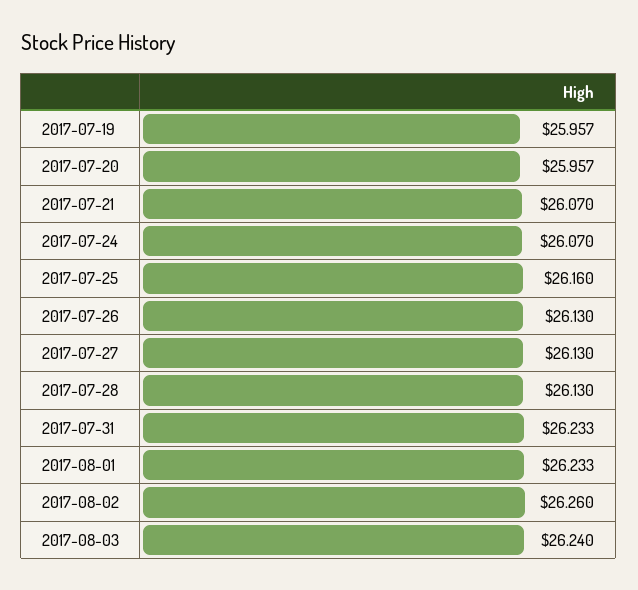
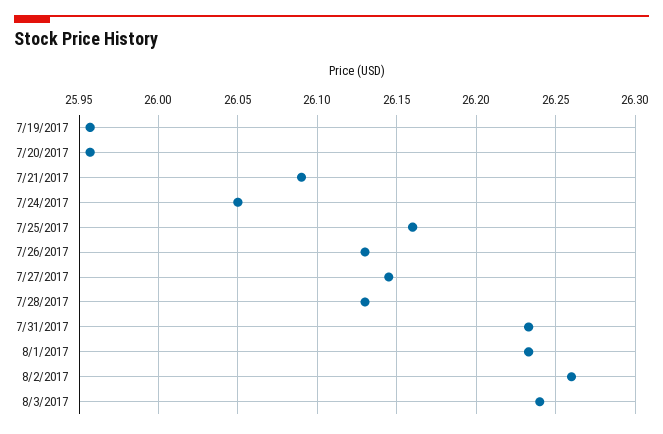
2017-07-21: 26.07 -> 26.09
2017-07-24: 26.07 -> 26.05
2017-07-27: 26.13 -> 26.145

